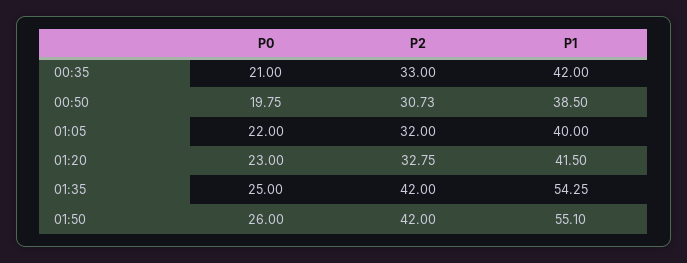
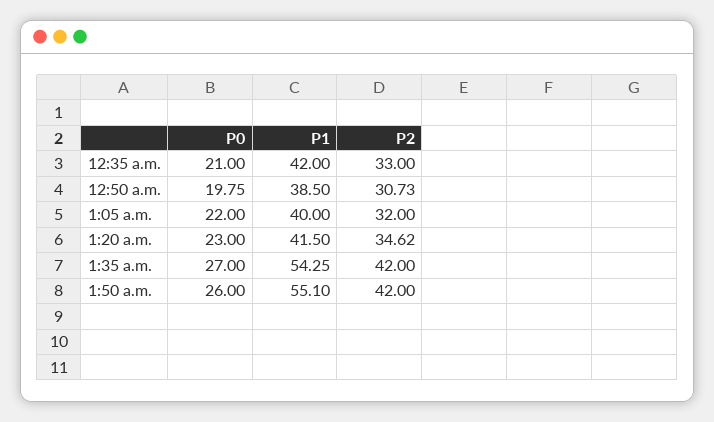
P2, 01:20: 32.75 -> 34.62
P0, 01:35: 25 -> 27

